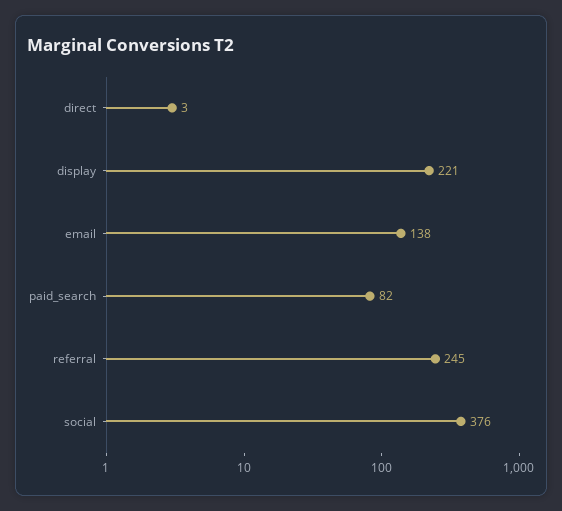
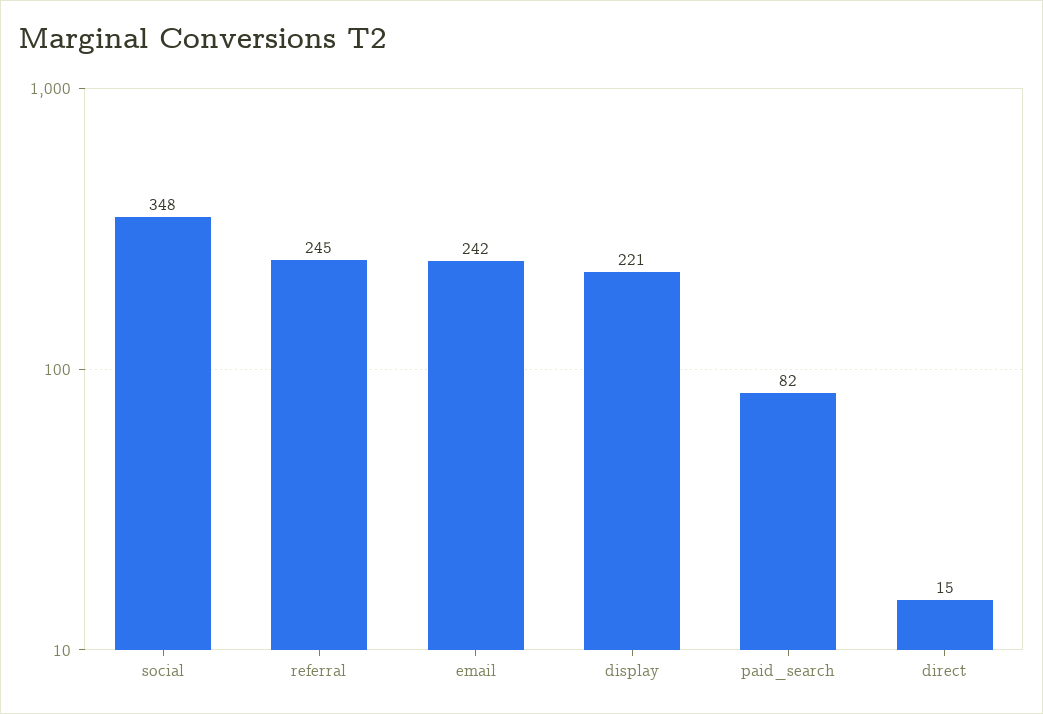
direct: 3 -> 15
email: 138 -> 242
social: 376 -> 348

